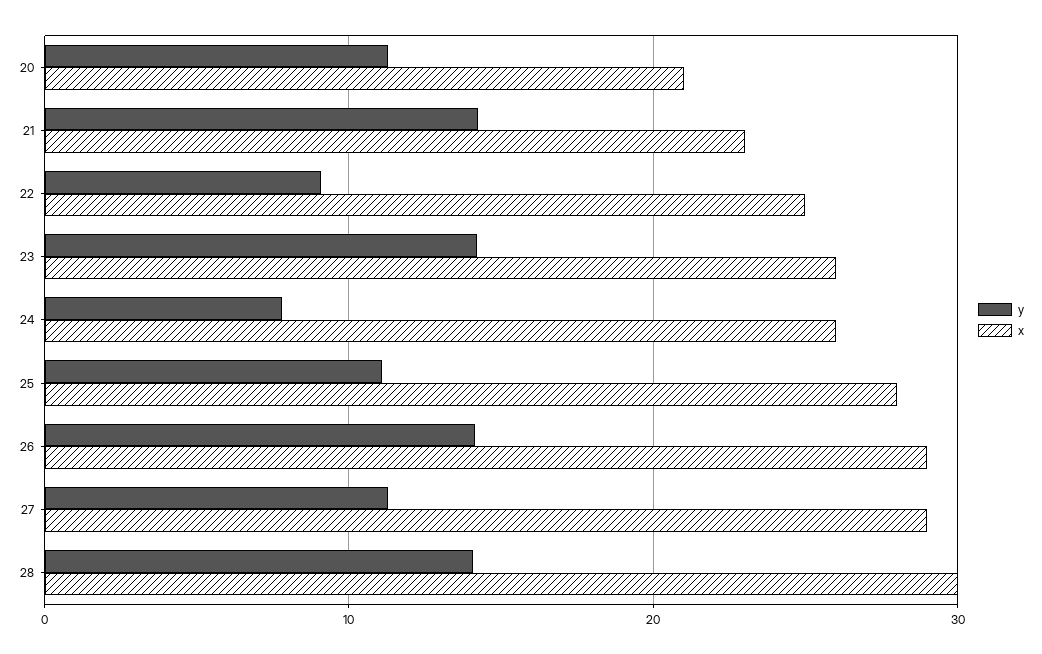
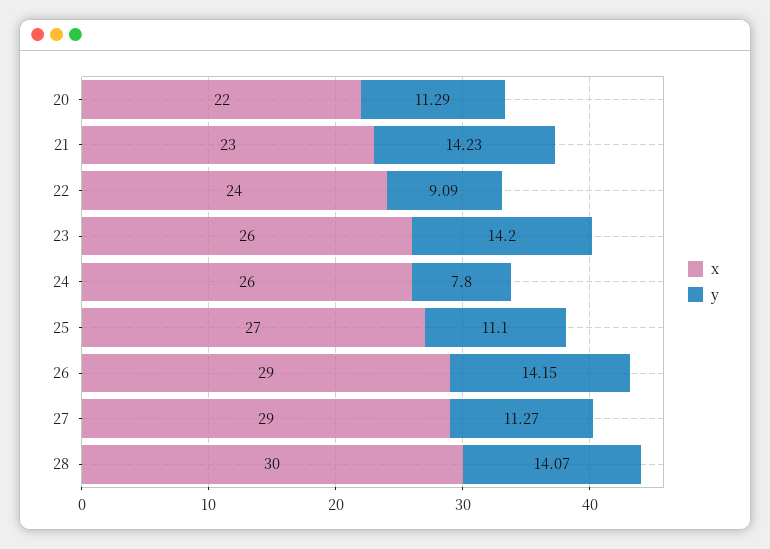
x, 20: 21 -> 22
x, 22: 25 -> 24
x, 25: 28 -> 27

